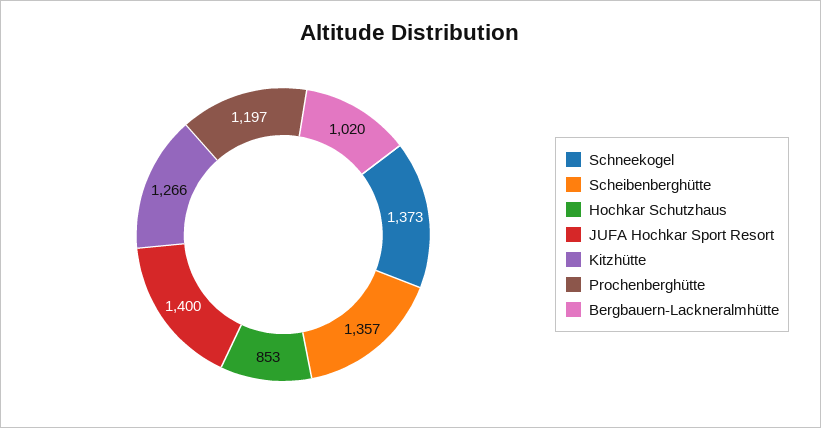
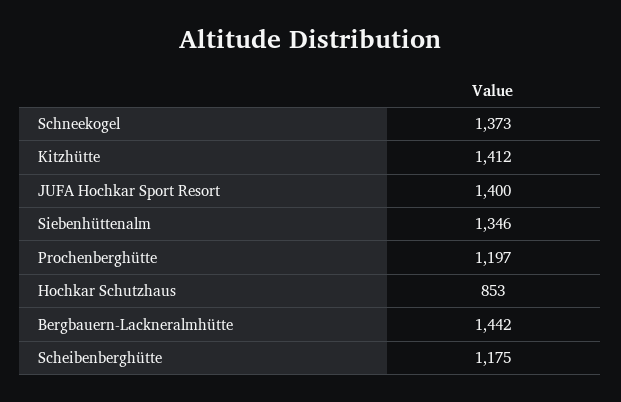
Scheibenberghütte: 1357 -> 1175
Kitzhütte: 1266 -> 1412
Bergbauern-Lackneralmhütte: 1020 -> 1442
Siebenhüttenalm: none -> 1346

